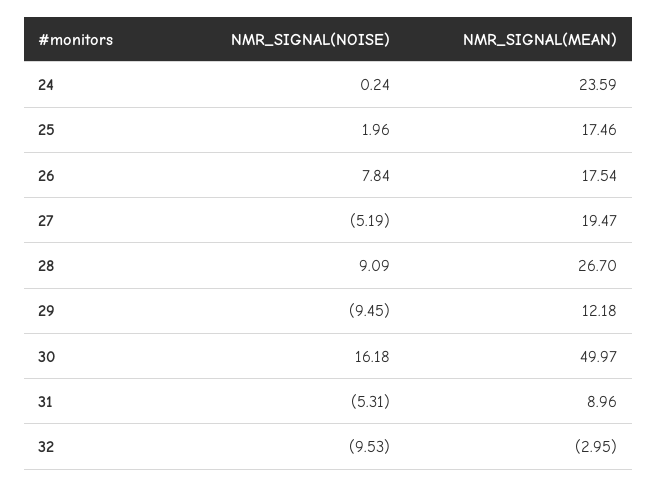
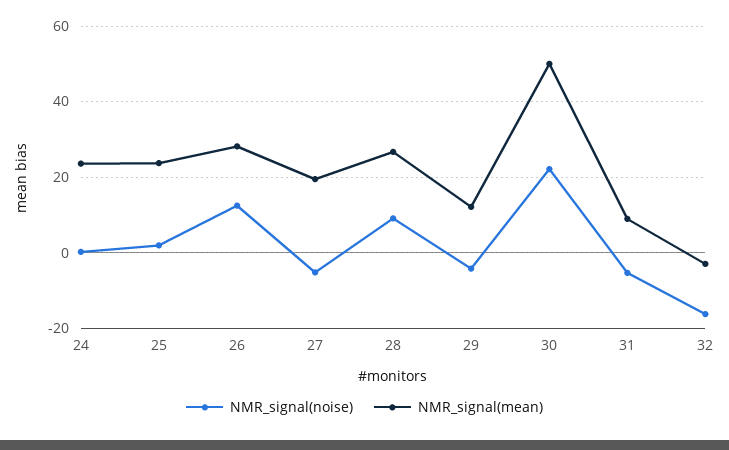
NMR_SIGNAL(MEAN), 25: 17.46 -> 24
NMR_SIGNAL(NOISE), 26: 7.84 -> 12
NMR_SIGNAL(MEAN), 26: 17.54 -> 28
NMR_SIGNAL(NOISE), 29: -9.45 -> -4
NMR_SIGNAL(NOISE), 30: 16.18 -> 22
NMR_SIGNAL(NOISE), 32: -9.53 -> -16

